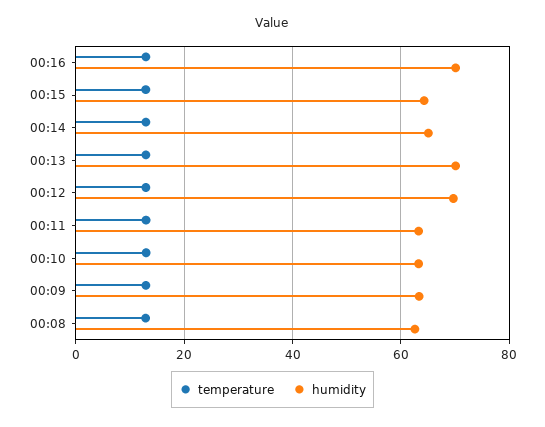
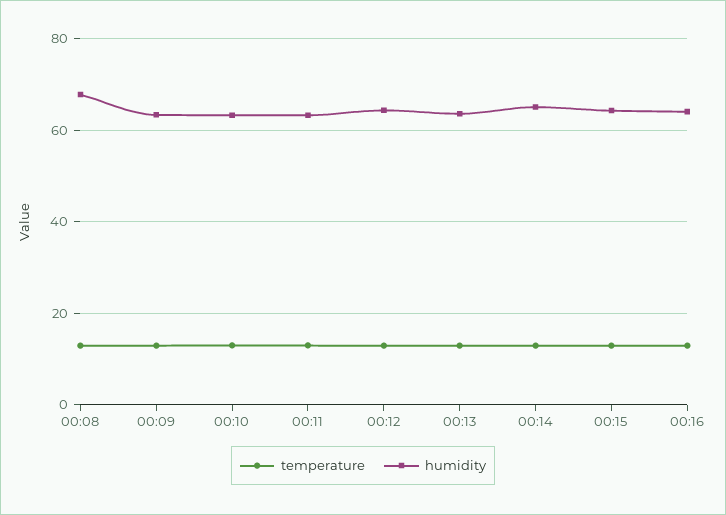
humidity, 00:16: 70 -> 64
humidity, 00:13: 70 -> 64
humidity, 00:12: 70 -> 64
humidity, 00:08: 62 -> 68

